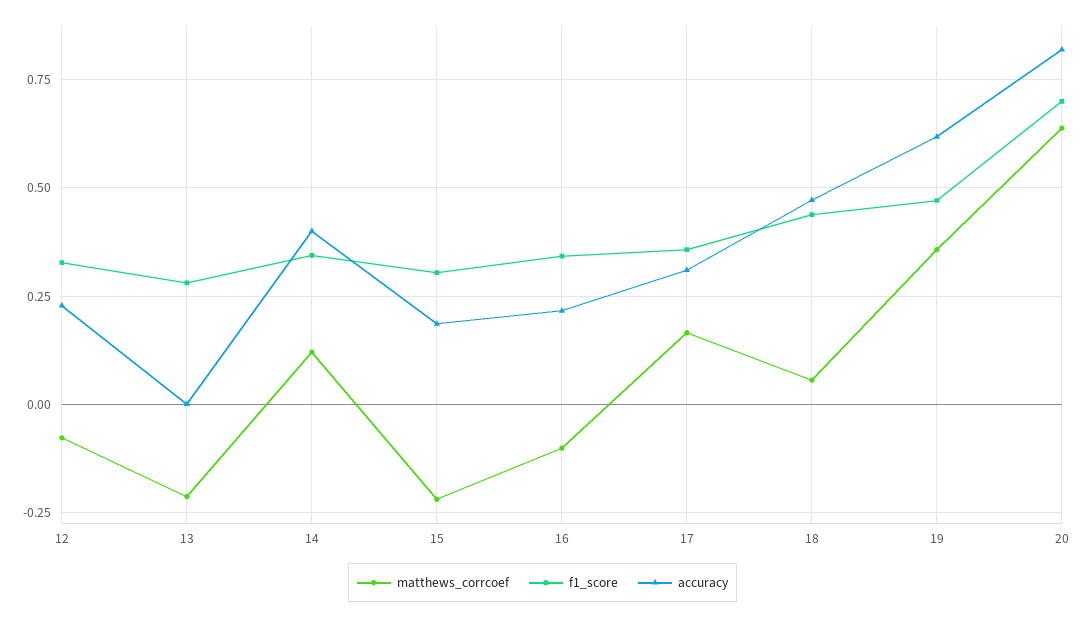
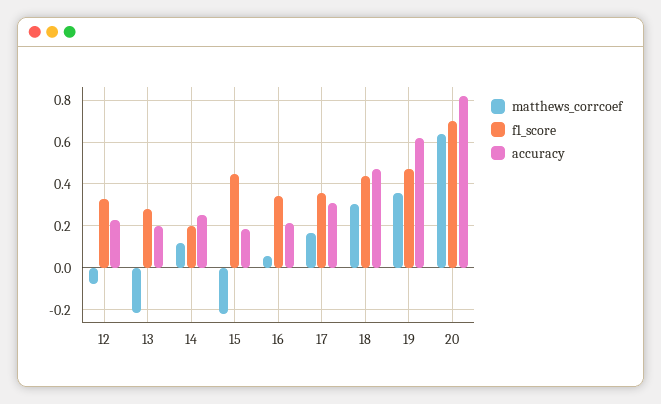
accuracy, 13: 0 -> 0.2
f1_score, 14: 0.35 -> 0.2
accuracy, 14: 0.4 -> 0.25
f1_score, 15: 0.3 -> 0.45
matthews_corrcoef, 16: -0.1 -> 0.05
matthews_corrcoef, 18: 0.05 -> 0.3

